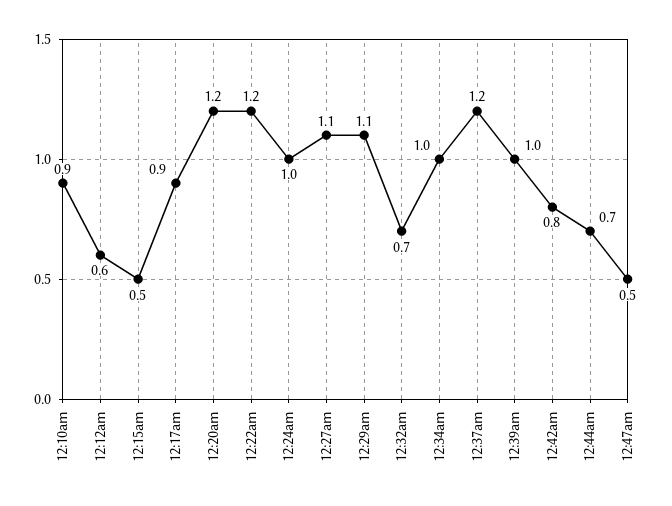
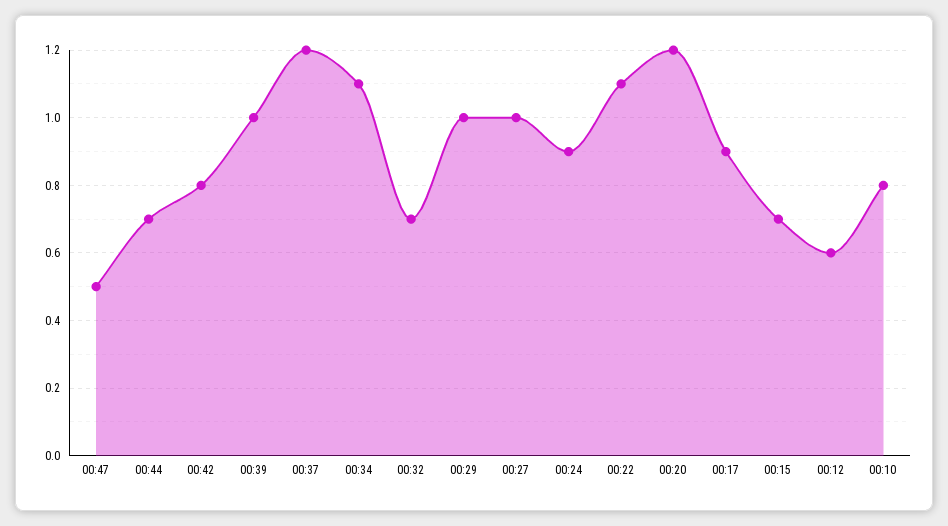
12:10am: 0.9 -> 0.8
12:15am: 0.5 -> 0.7
12:22am: 1.2 -> 1.1
12:24am: 1 -> 0.9
12:27am: 1.1 -> 1
12:29am: 1.1 -> 1
12:34am: 1 -> 1.1

